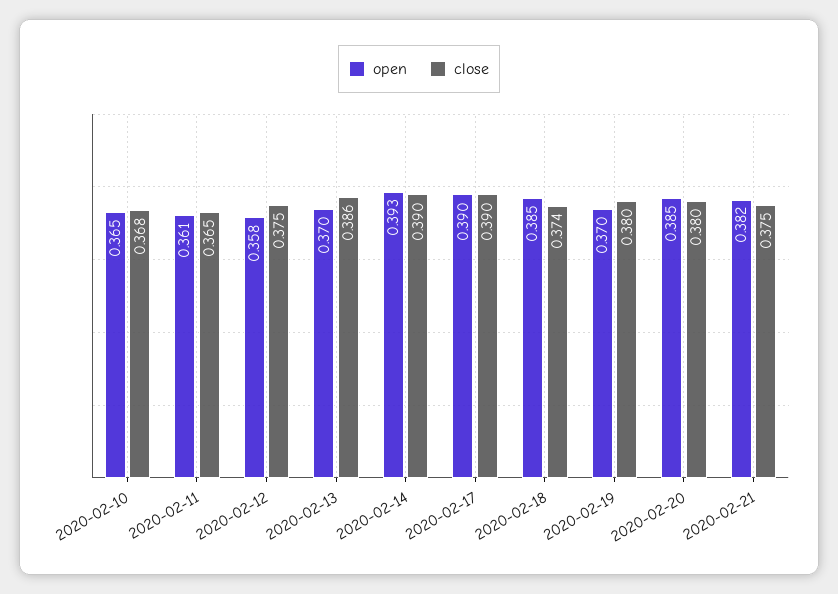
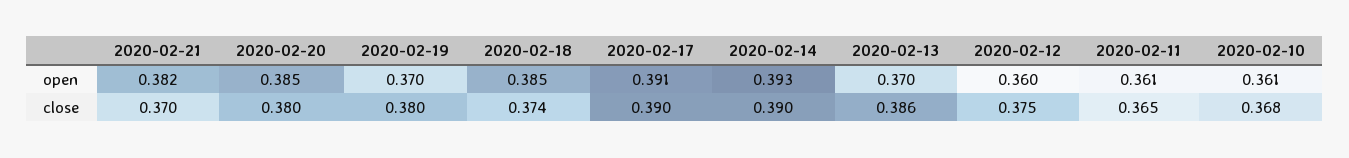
open, 2020-02-10: 0.365 -> 0.361
open, 2020-02-12: 0.358 -> 0.36
open, 2020-02-17: 0.39 -> 0.391
close, 2020-02-21: 0.375 -> 0.37

